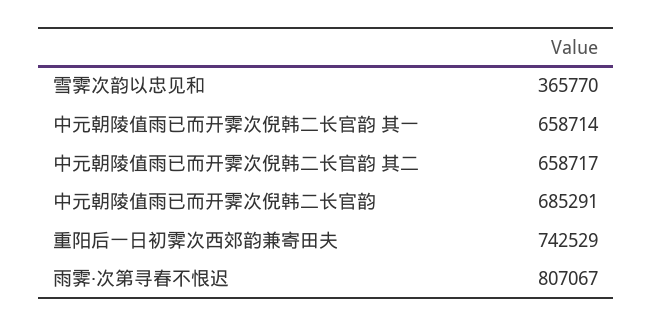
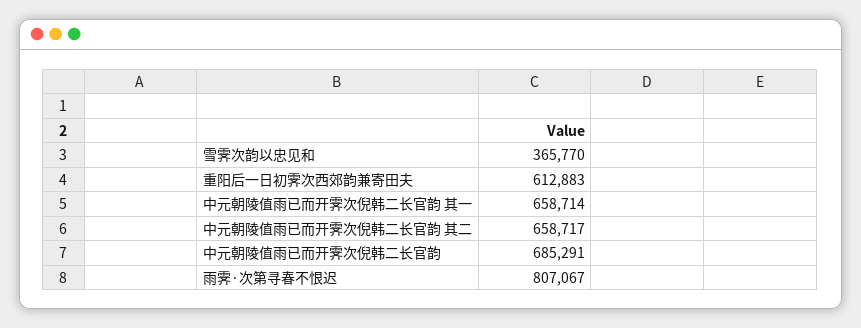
重阳后一日初霁次西郊韵兼寄田夫: 742529 -> 612883

